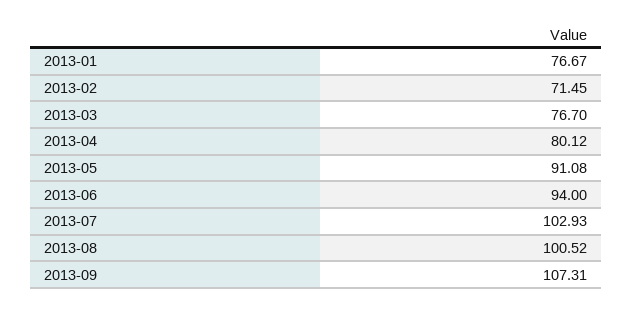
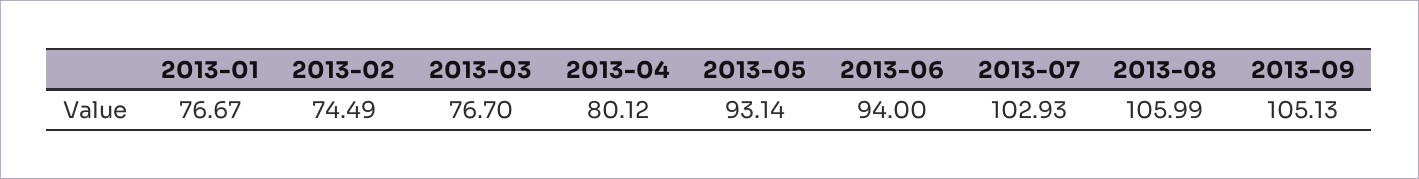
2013-02: 71.45 -> 74.49
2013-05: 91.08 -> 93.14
2013-08: 100.52 -> 105.99
2013-09: 107.31 -> 105.13

